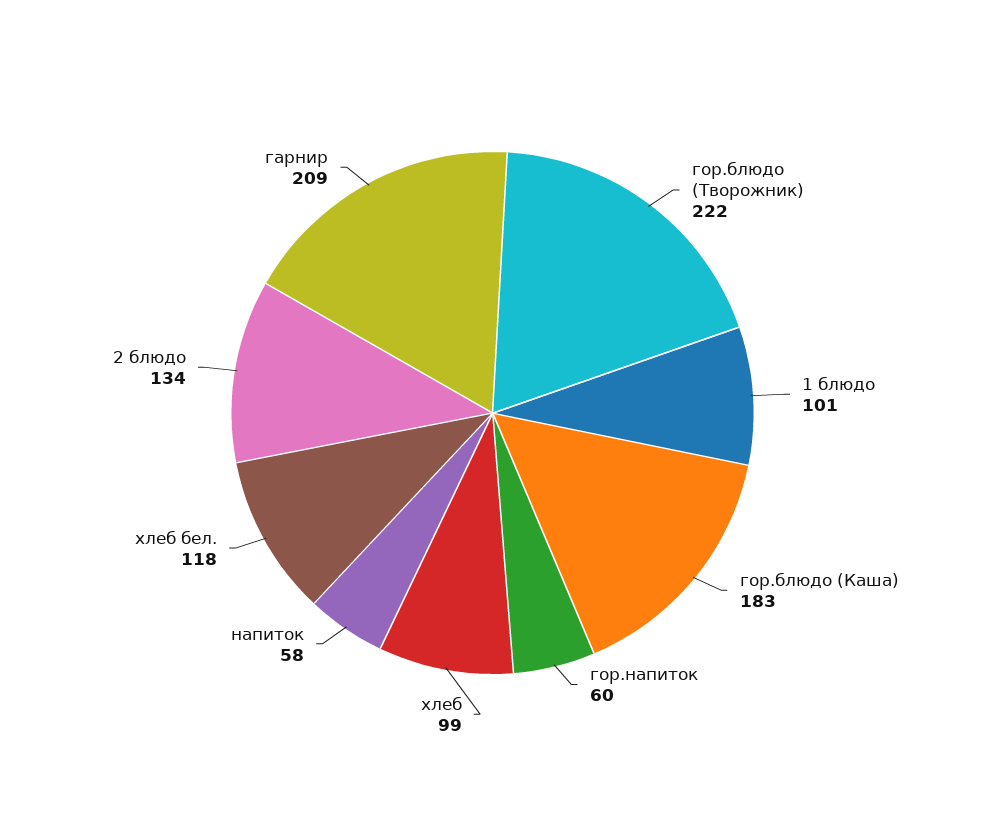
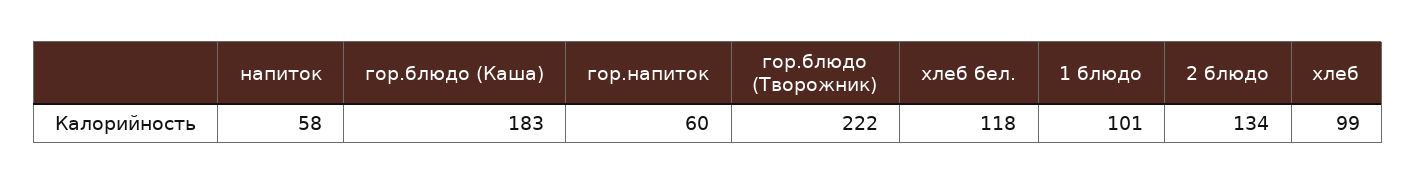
гарнир: 209 -> none

